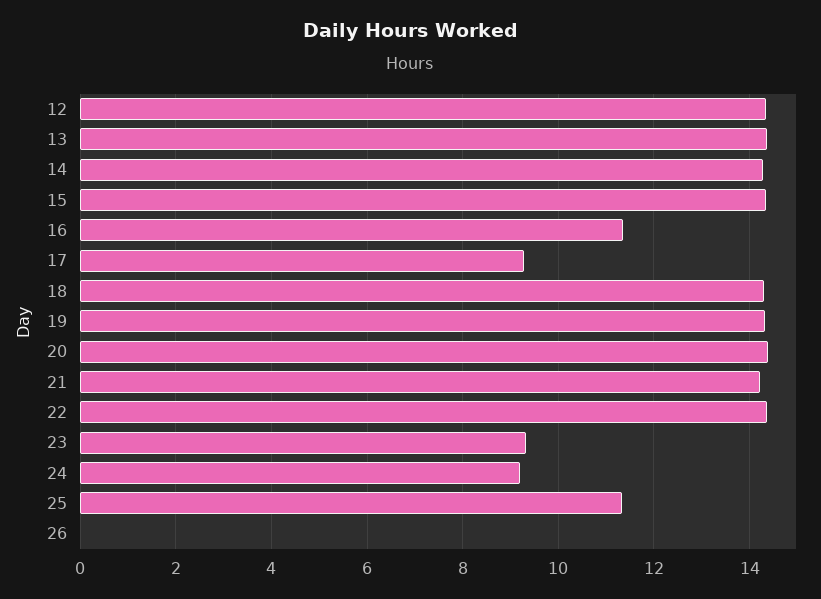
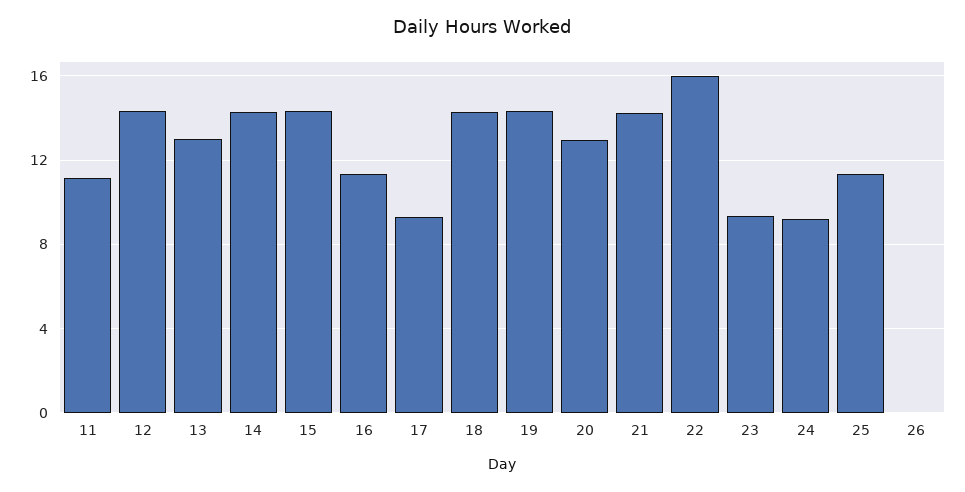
13: 14.4 -> 13
20: 14.4 -> 13
22: 14.4 -> 16
11: none -> 11

